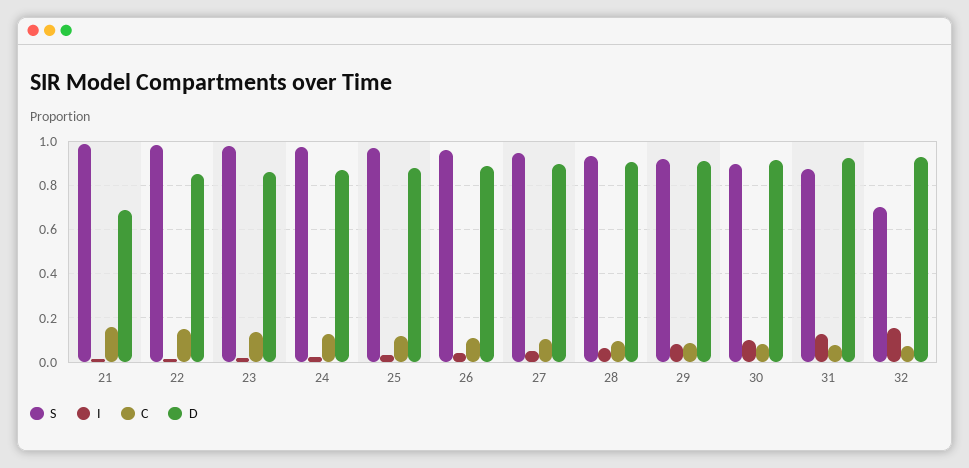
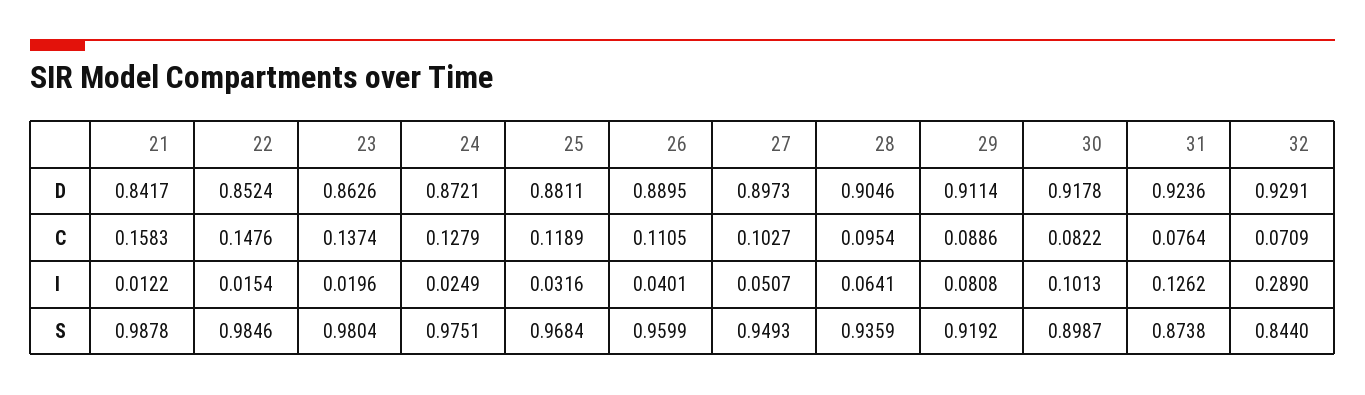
D, 21: 0.7 -> 0.8417
S, 32: 0.7 -> 0.844
I, 32: 0.15 -> 0.289

